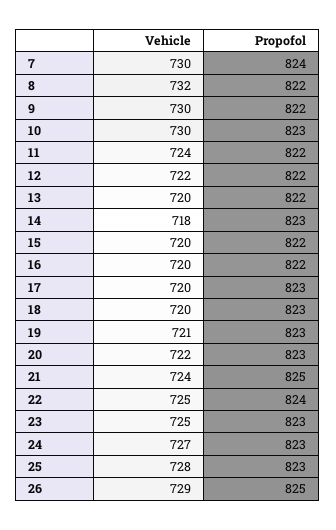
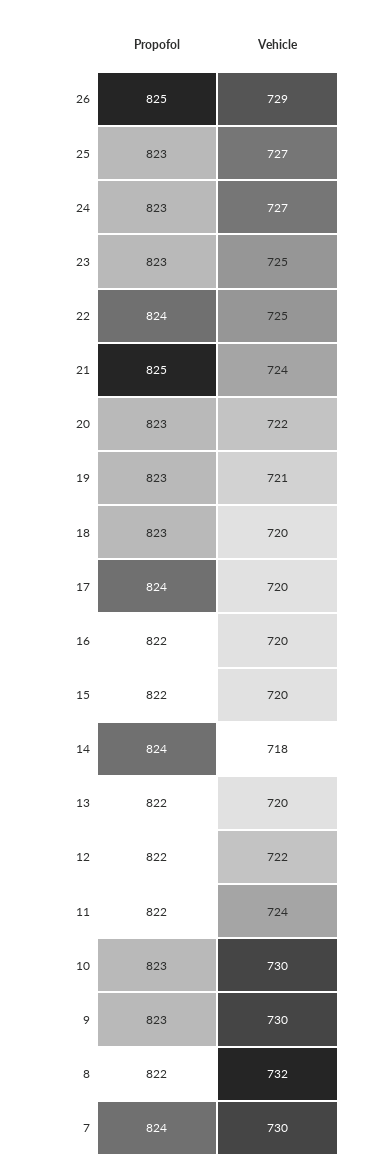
Propofol, 9: 822 -> 823
Propofol, 14: 823 -> 824
Propofol, 17: 823 -> 824
Vehicle, 25: 728 -> 727

